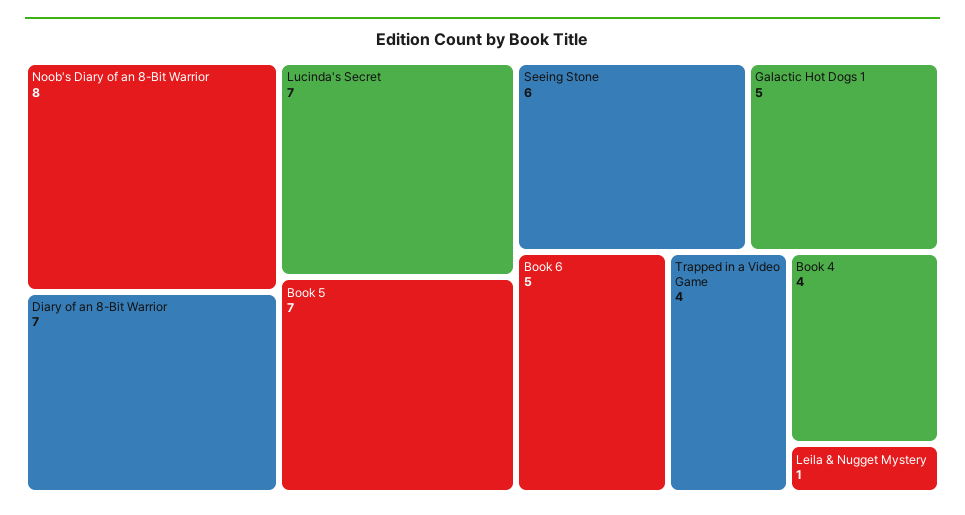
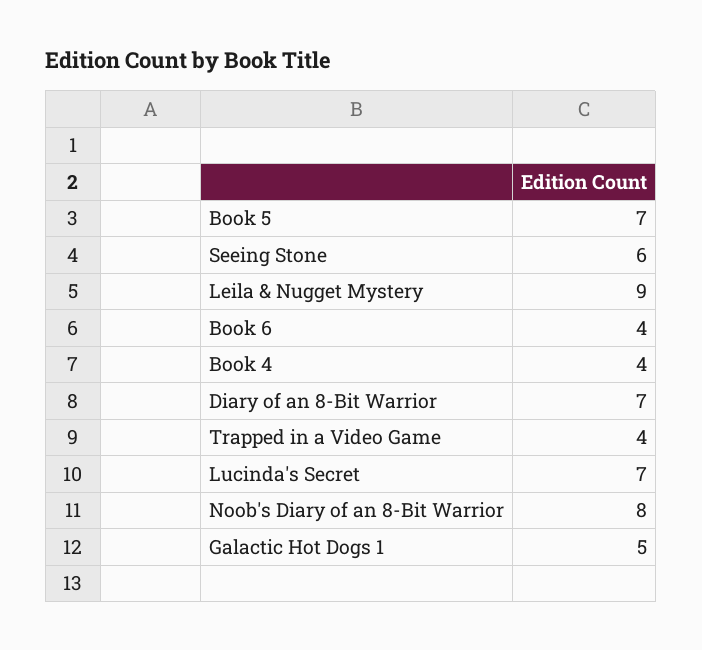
Book 6: 5 -> 4
Leila & Nugget Mystery: 1 -> 9

